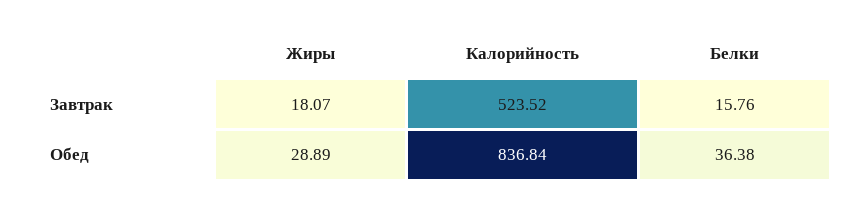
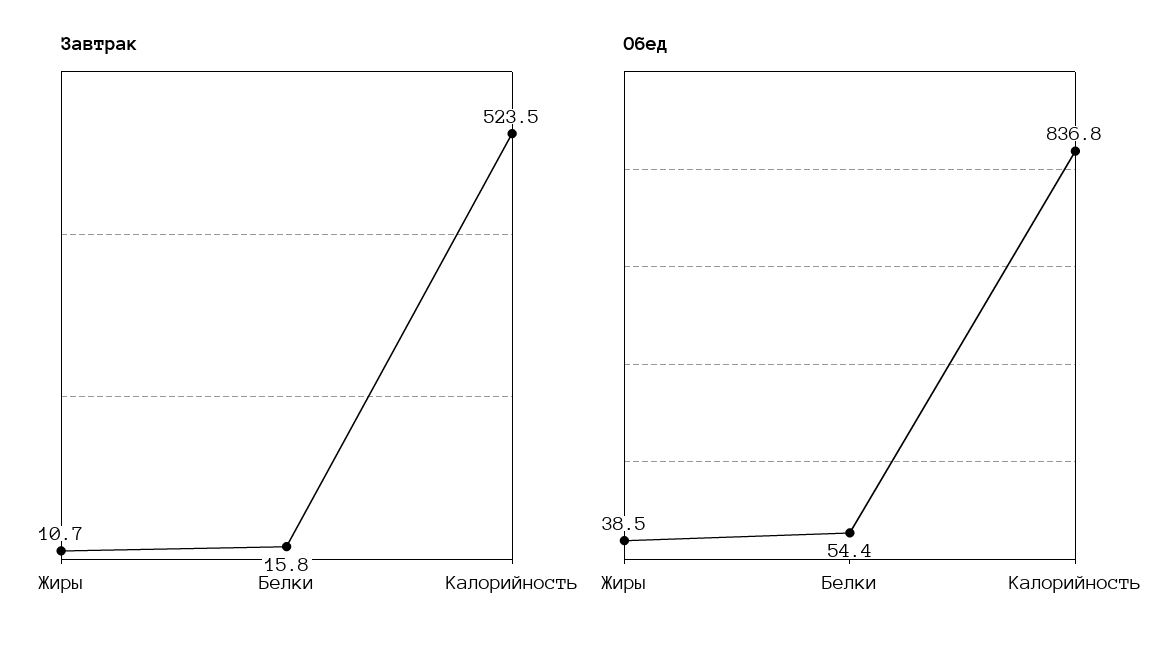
Завтрак, Жиры: 18.07 -> 10.7
Обед, Жиры: 28.89 -> 38.5
Обед, Белки: 36.38 -> 54.4

